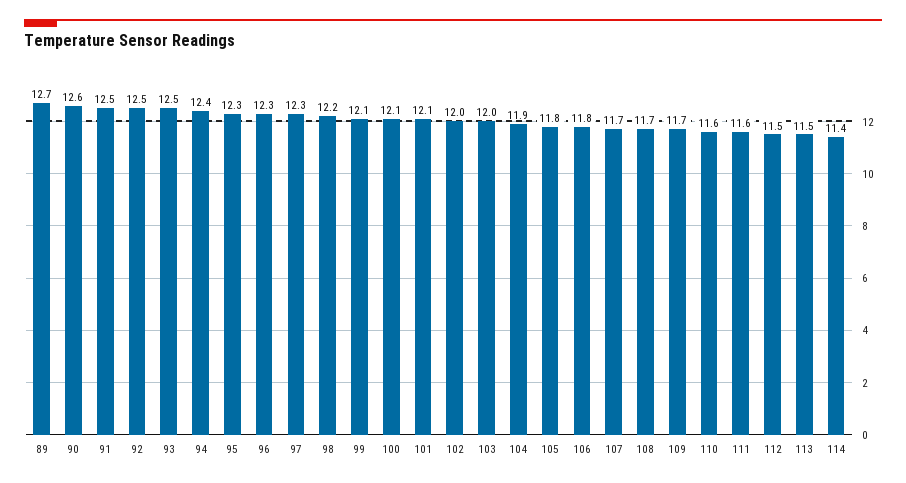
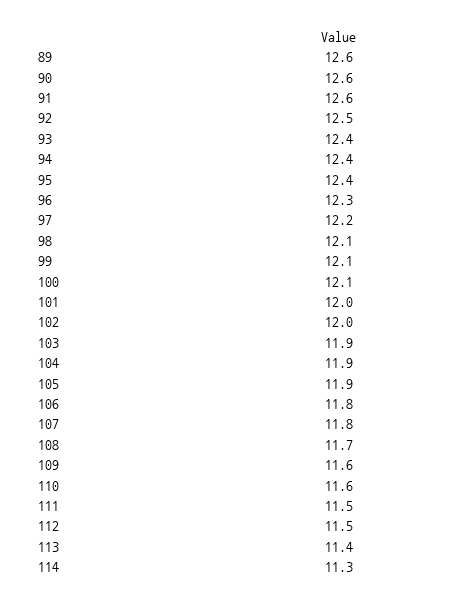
89: 12.7 -> 12.6
91: 12.5 -> 12.6
93: 12.5 -> 12.4
95: 12.3 -> 12.4
97: 12.3 -> 12.2
98: 12.2 -> 12.1
101: 12.1 -> 12
103: 12 -> 11.9
105: 11.8 -> 11.9
107: 11.7 -> 11.8
109: 11.7 -> 11.6
111: 11.6 -> 11.5
113: 11.5 -> 11.4
114: 11.4 -> 11.3

